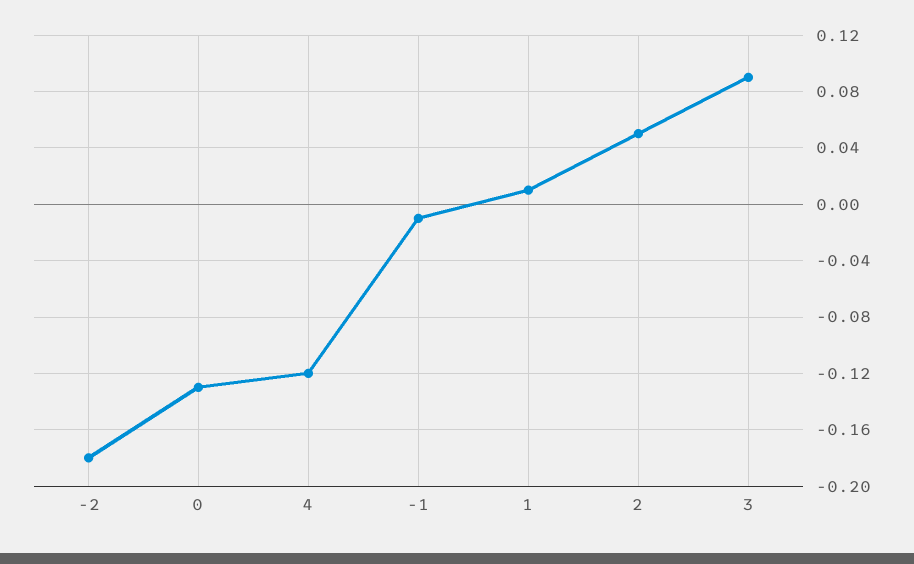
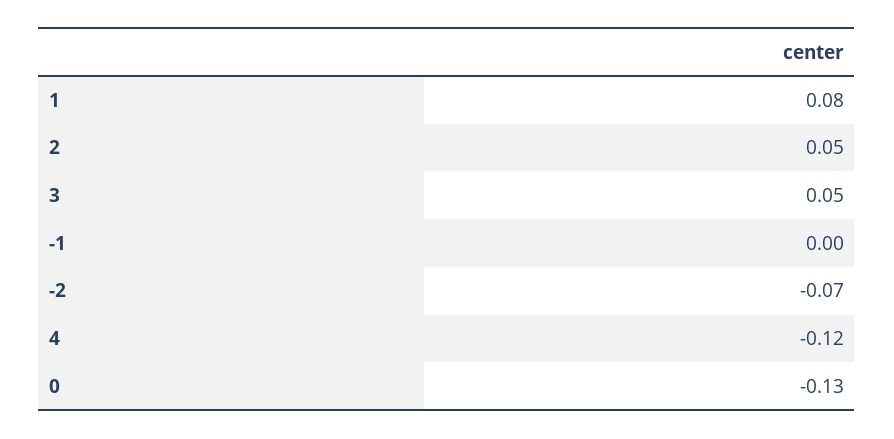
-2: -0.18 -> -0.07
-1: -0.01 -> 0
1: 0.01 -> 0.08
3: 0.09 -> 0.05

